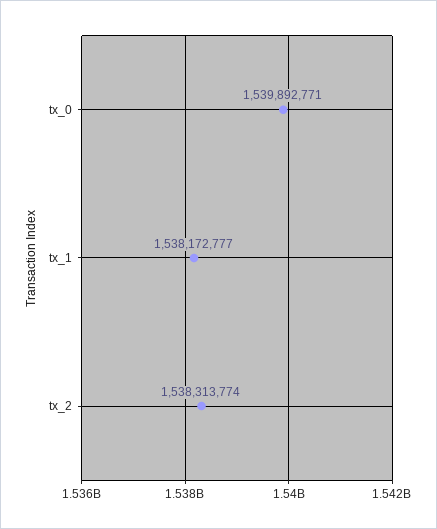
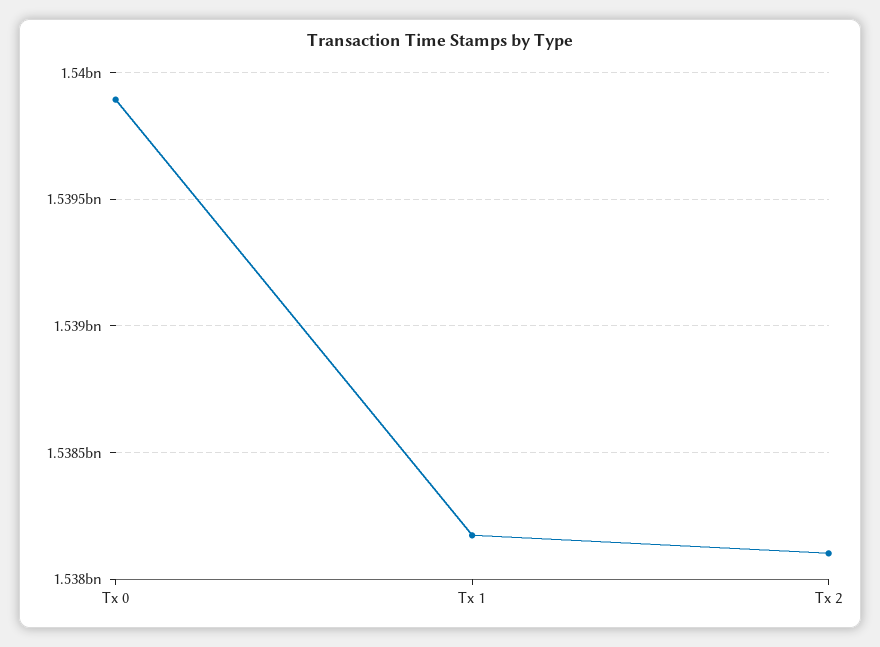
tx_2: 1538313774 -> 1538100000

